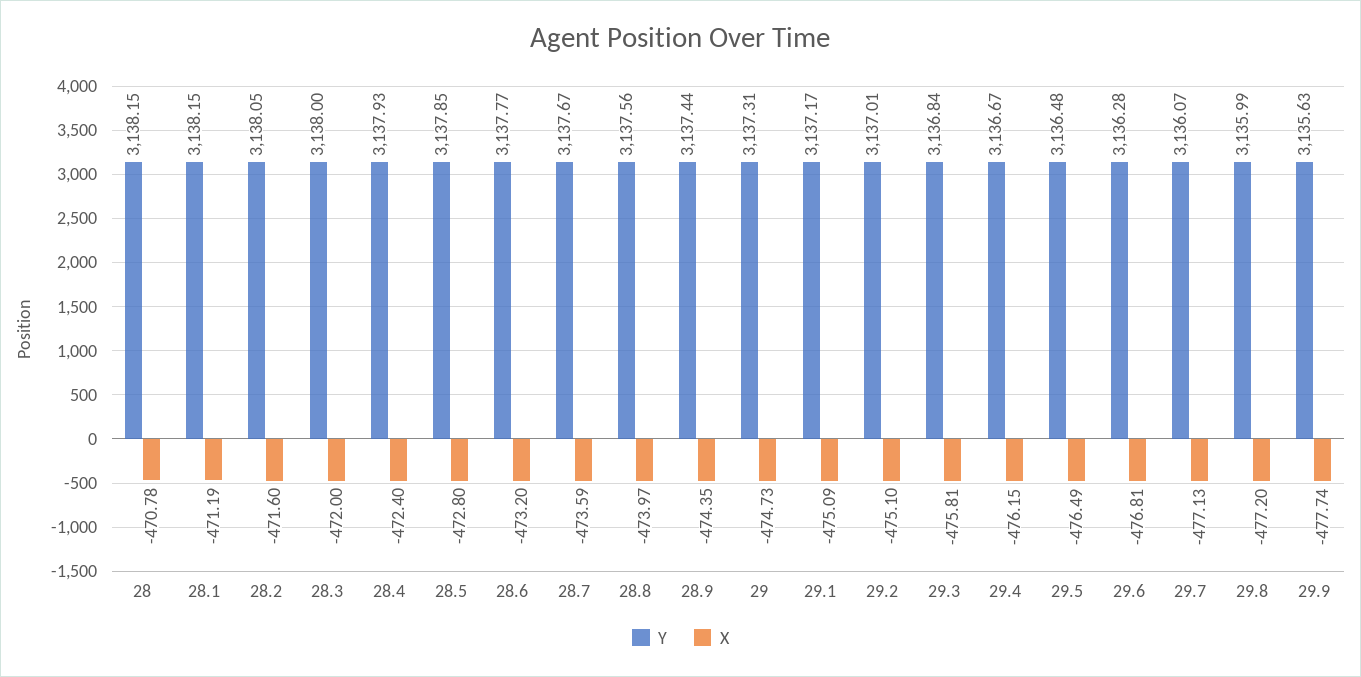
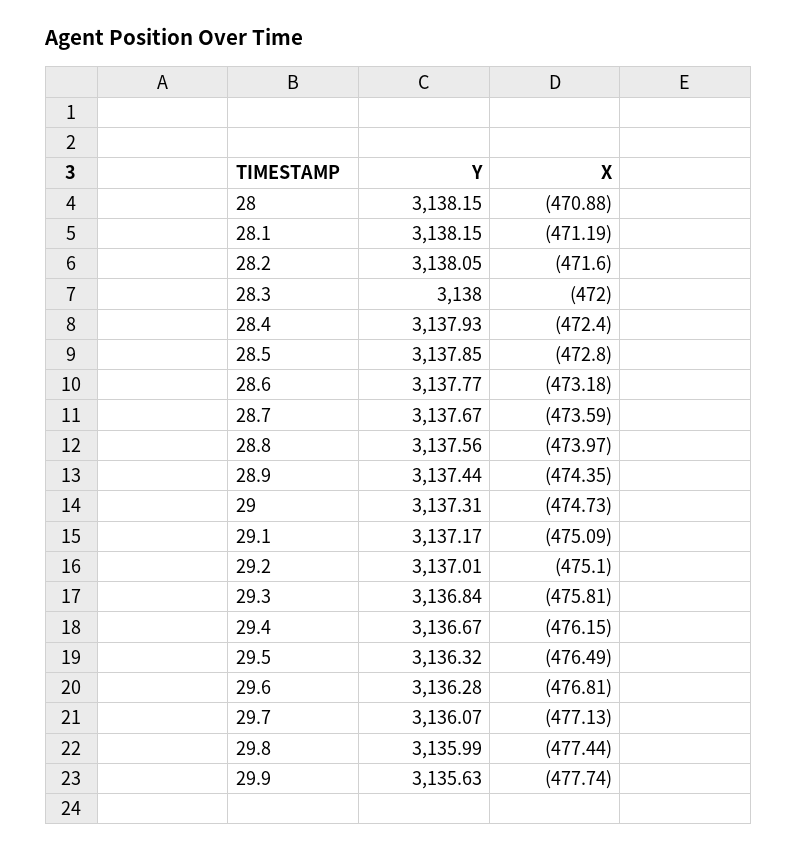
X, 28: -470.78 -> -470.88
X, 28.6: -473.2 -> -473.18
Y, 29.5: 3136.48 -> 3136.32
X, 29.8: -477.2 -> -477.44

